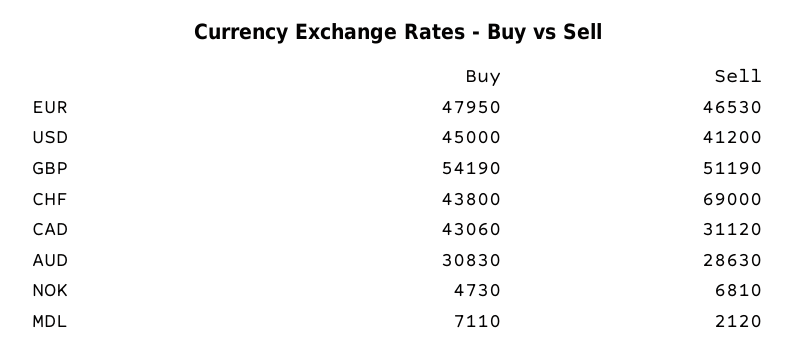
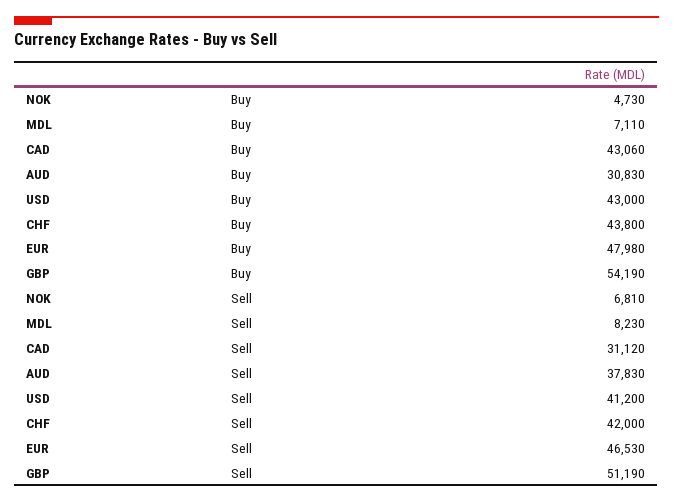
Buy, EUR: 47950 -> 47980
Buy, USD: 45000 -> 43000
Sell, CHF: 69000 -> 42000
Sell, AUD: 28630 -> 37830
Sell, MDL: 2120 -> 8230

